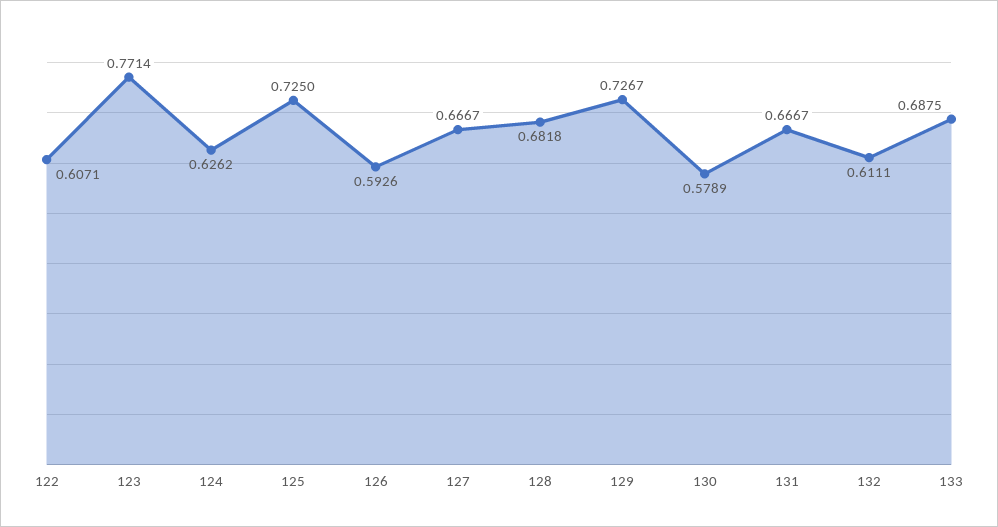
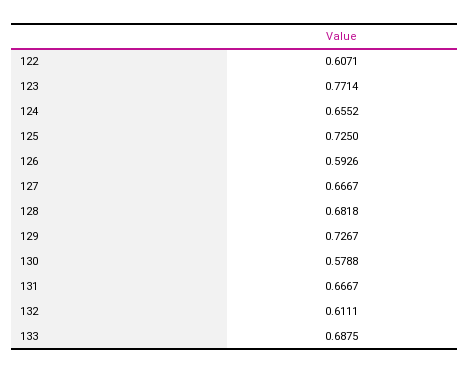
124: 0.6262 -> 0.6552
130: 0.5789 -> 0.5788

